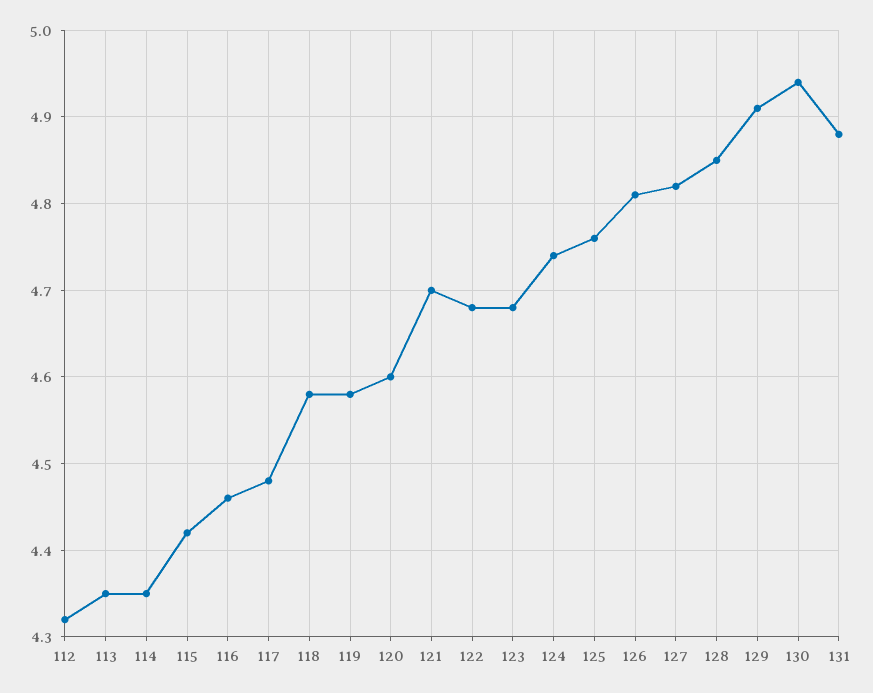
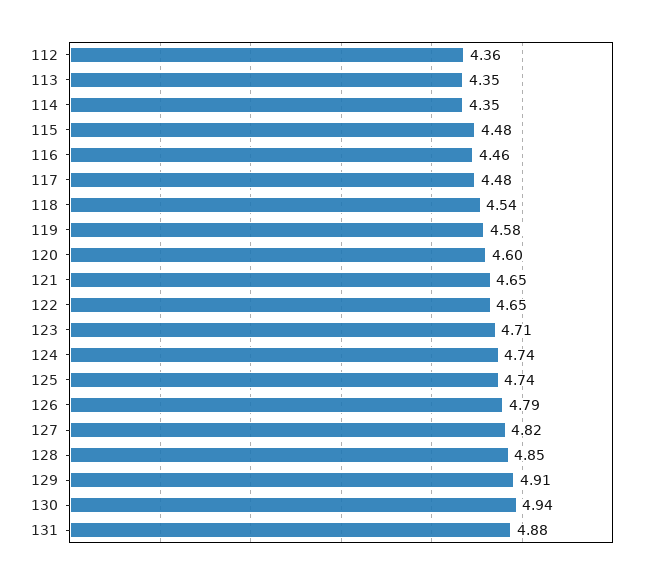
112: 4.32 -> 4.36
115: 4.42 -> 4.48
118: 4.58 -> 4.54
121: 4.7 -> 4.65
122: 4.68 -> 4.65
123: 4.68 -> 4.71
125: 4.76 -> 4.74
126: 4.81 -> 4.79

